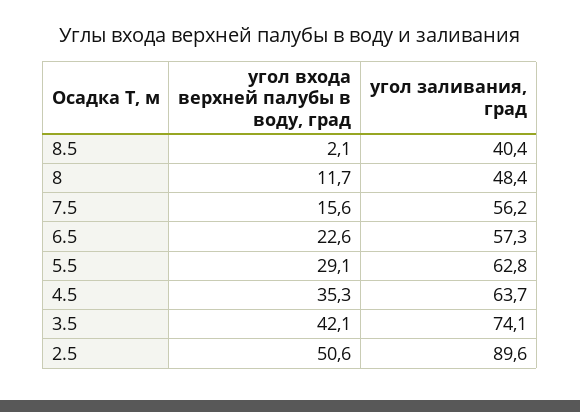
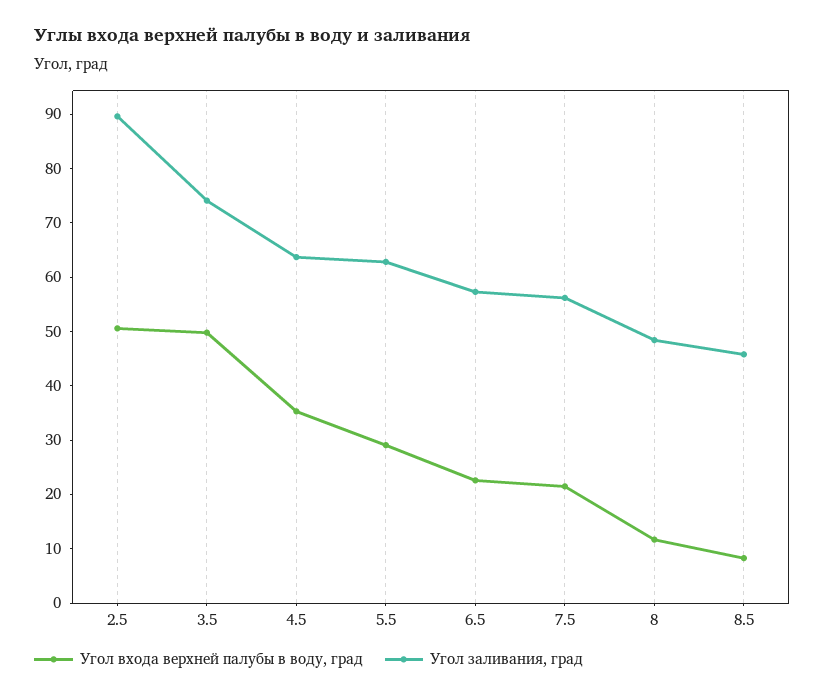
угол входа верхней палубы в воду, град, 8.5: 2.1 -> 8
угол заливания, град, 8.5: 40.4 -> 46
угол входа верхней палубы в воду, град, 7.5: 15.6 -> 22
угол входа верхней палубы в воду, град, 3.5: 42.1 -> 50

